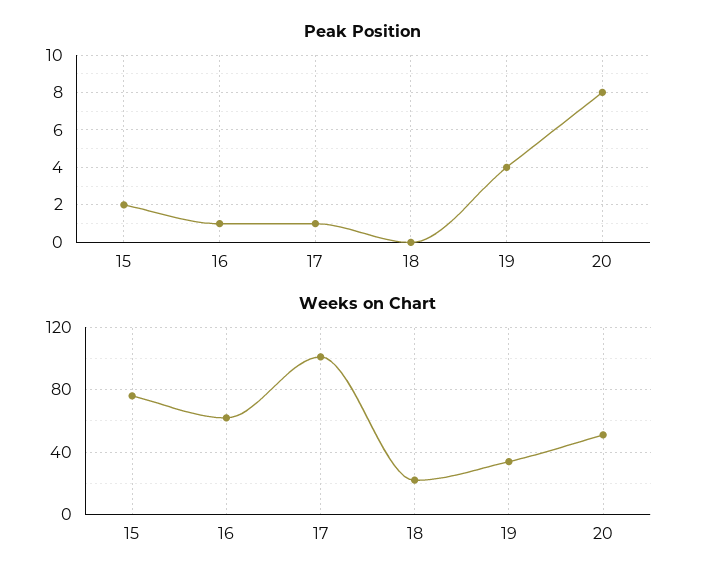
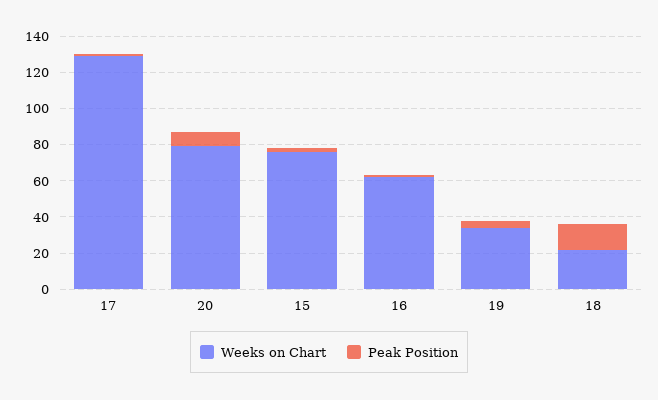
Peak Position, 18: 0 -> 15
Weeks on Chart, 17: 100 -> 130
Weeks on Chart, 20: 50 -> 80

